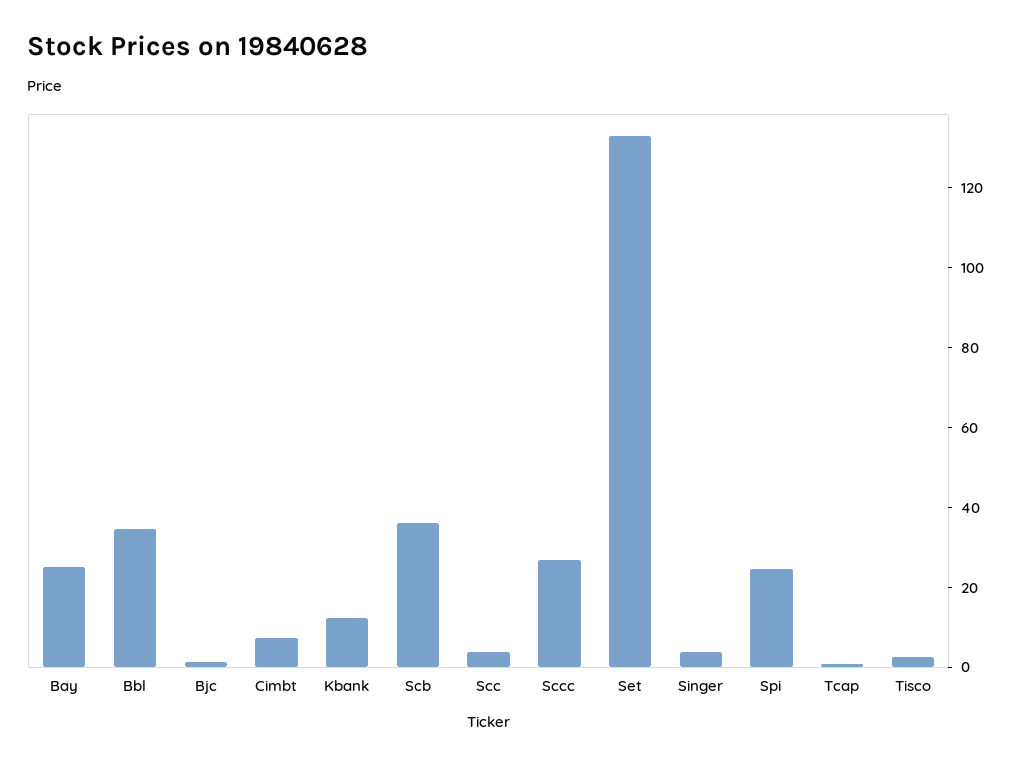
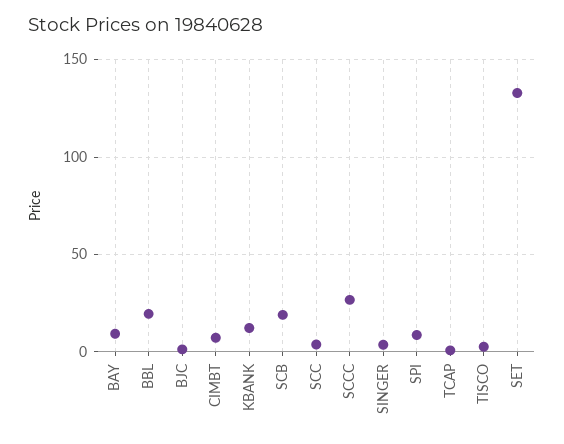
Bay: 25 -> 10
Bbl: 35 -> 20
Scb: 35 -> 20
Spi: 25 -> 10

